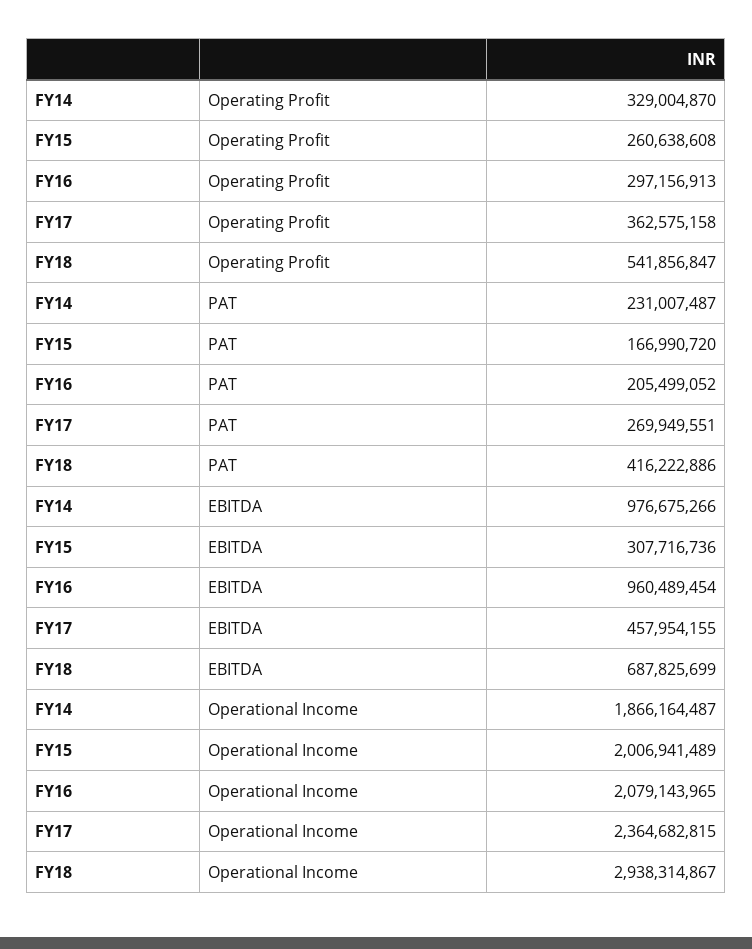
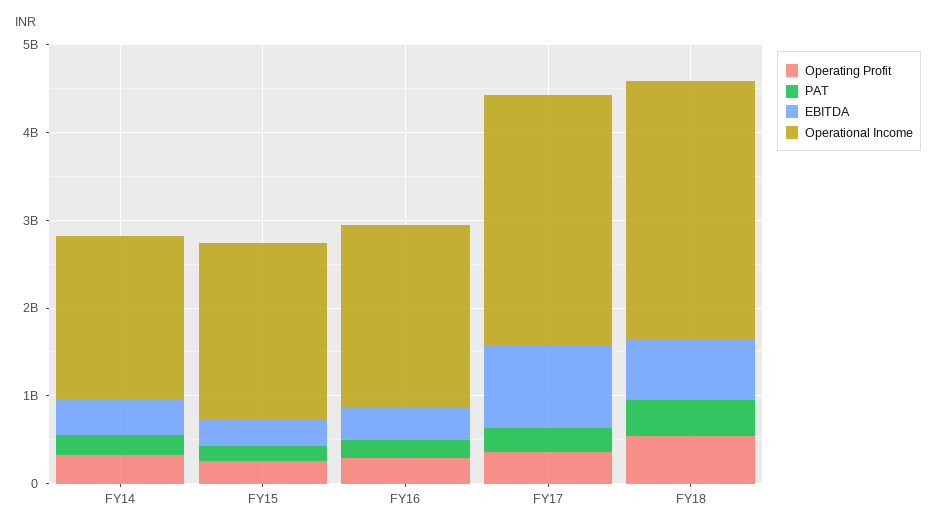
EBITDA, FY14: 976675266 -> 400000000
EBITDA, FY16: 960489454 -> 400000000
EBITDA, FY17: 457954155 -> 1000000000
Operational Income, FY17: 2364682815 -> 2800000000

